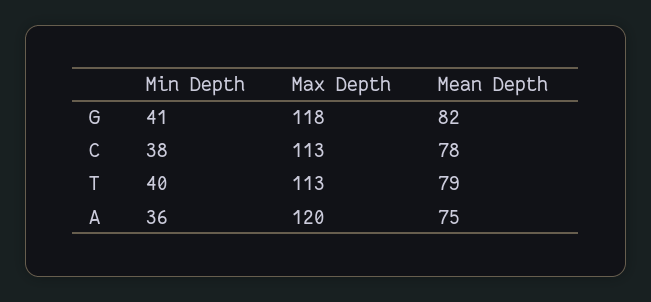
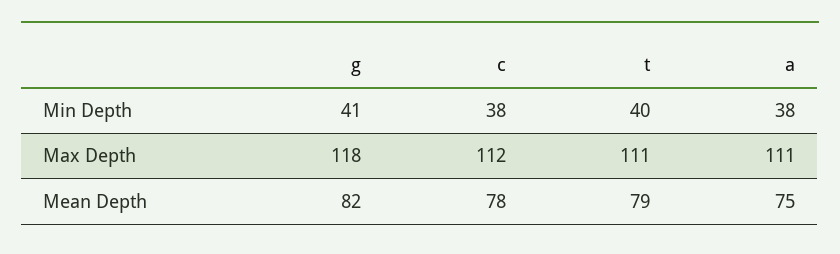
Max Depth, C: 113 -> 112
Max Depth, T: 113 -> 111
Min Depth, A: 36 -> 38
Max Depth, A: 120 -> 111

